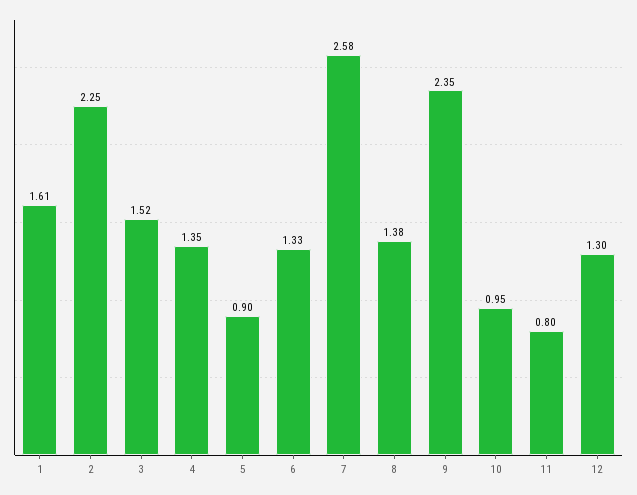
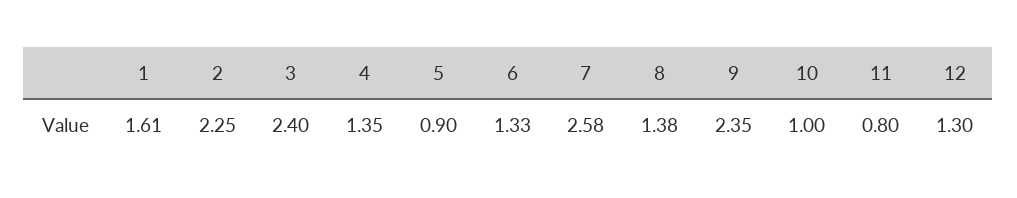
3: 1.52 -> 2.4
10: 0.95 -> 1

